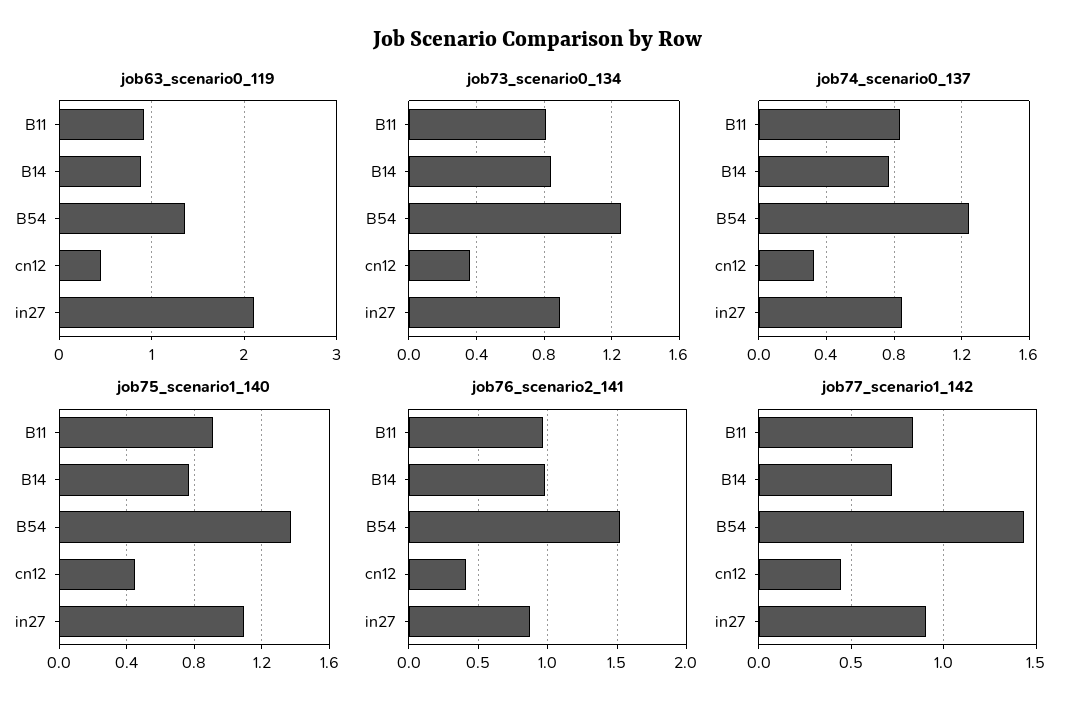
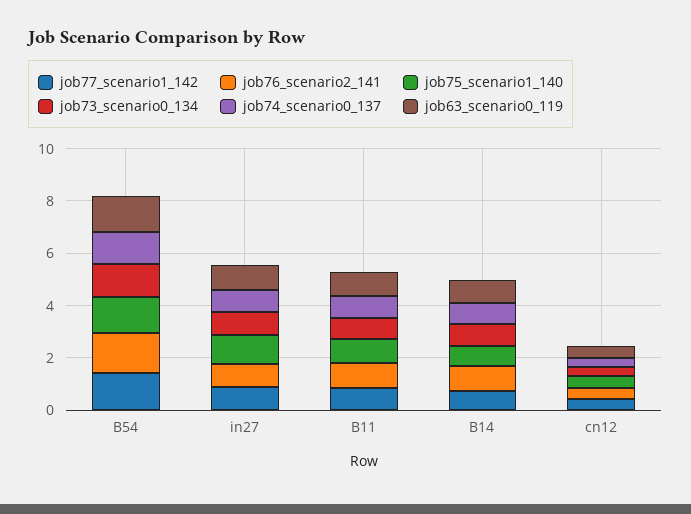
job63_scenario0_119, in27: 2.1 -> 1

